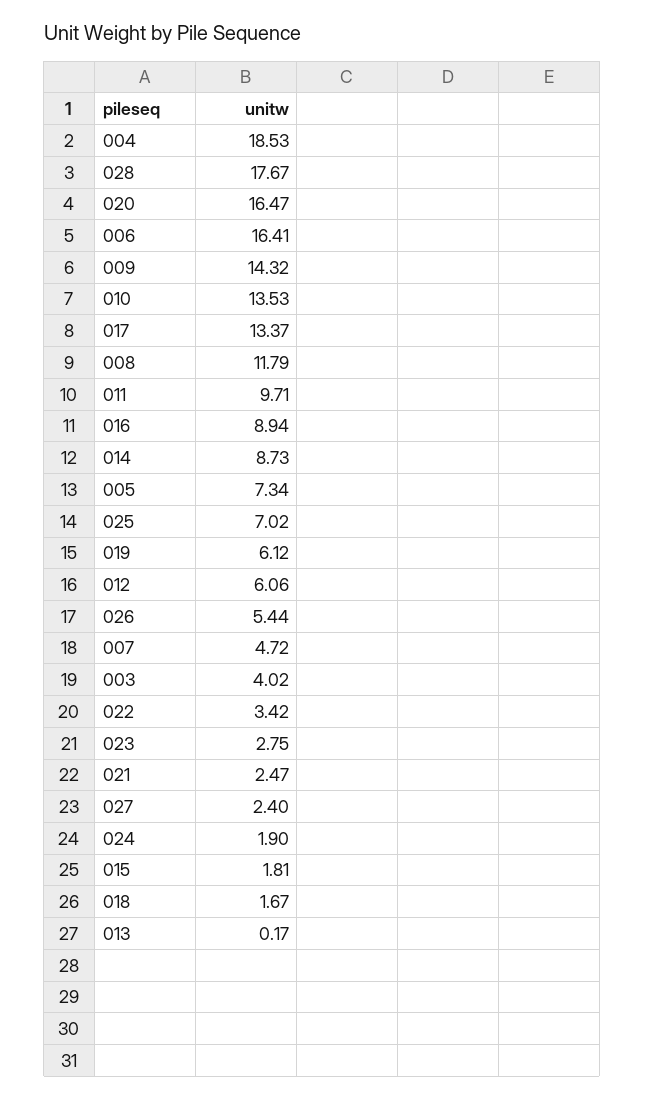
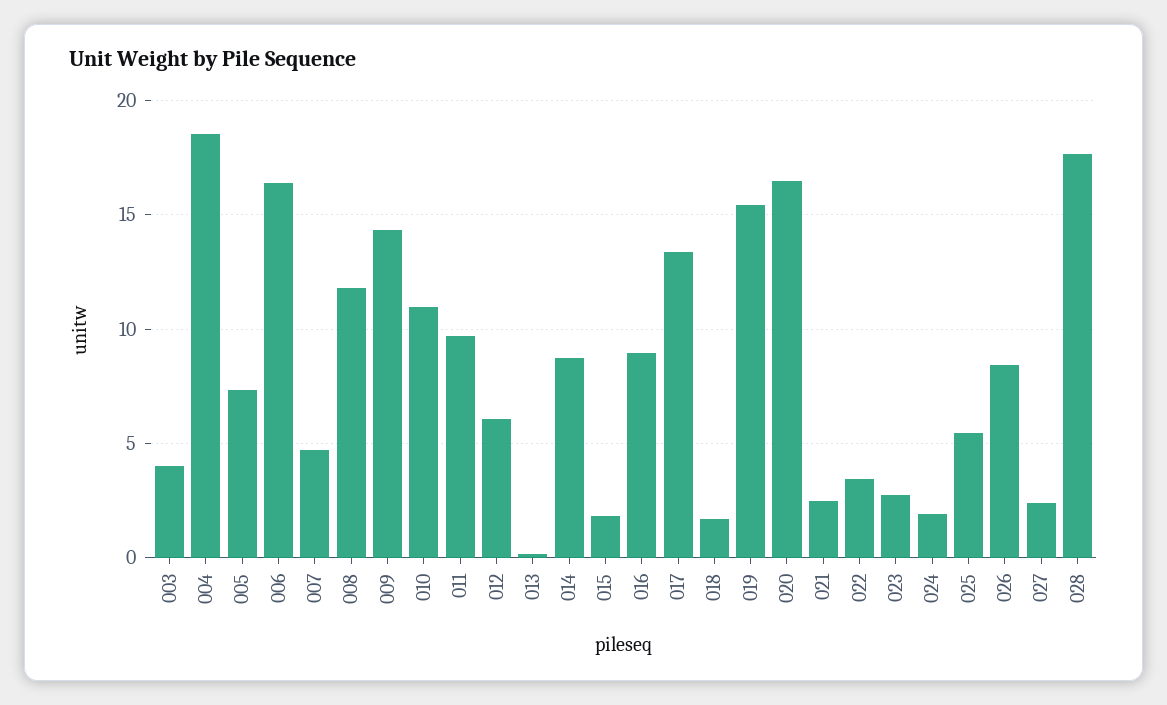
010: 13.53 -> 11
025: 7.02 -> 5.5
019: 6.12 -> 15.5
026: 5.44 -> 8.5

